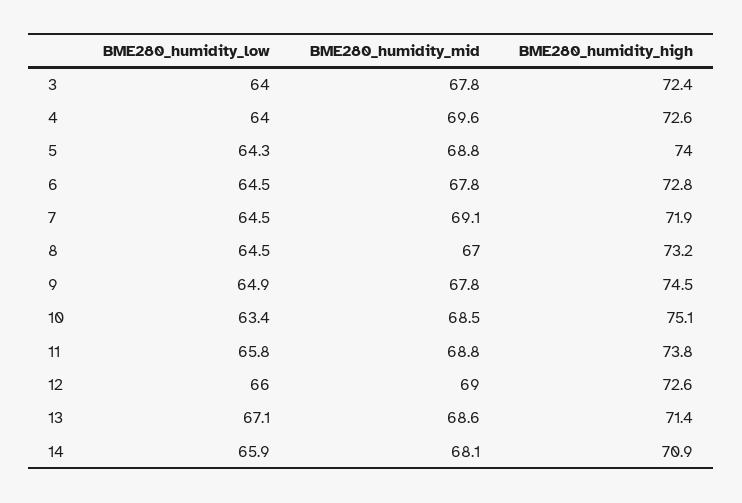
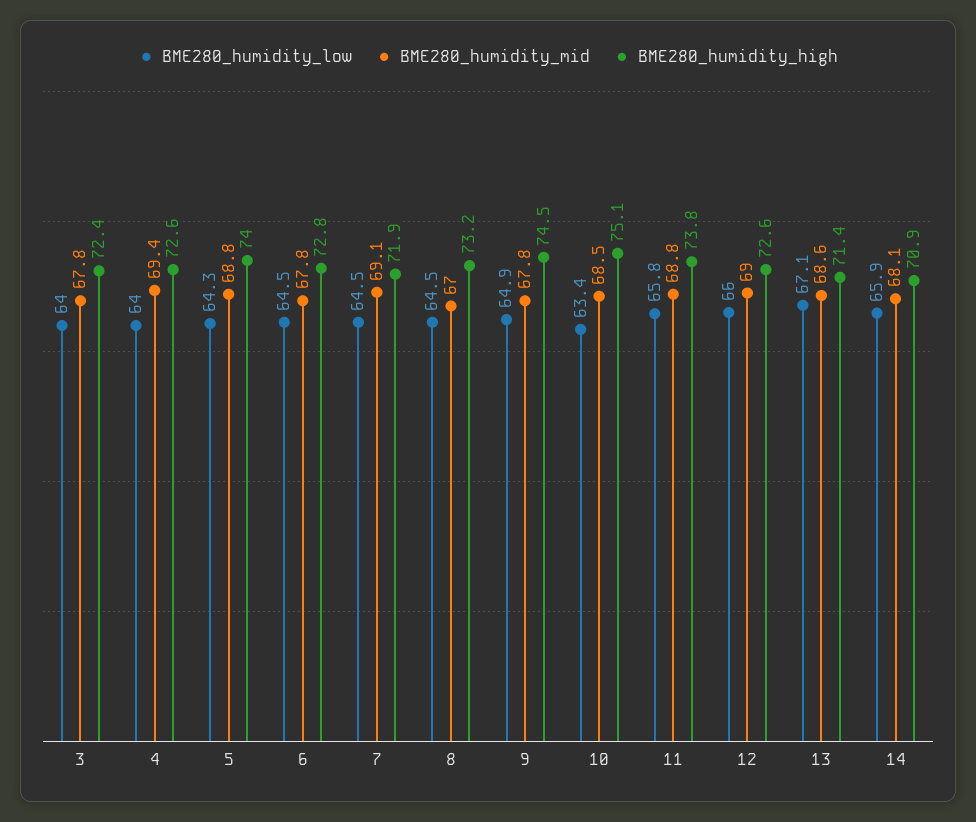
BME280_humidity_mid, 4: 69.6 -> 69.4

